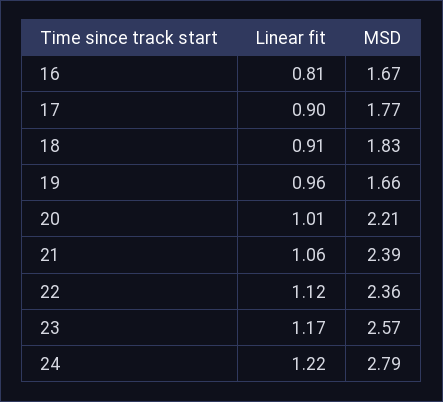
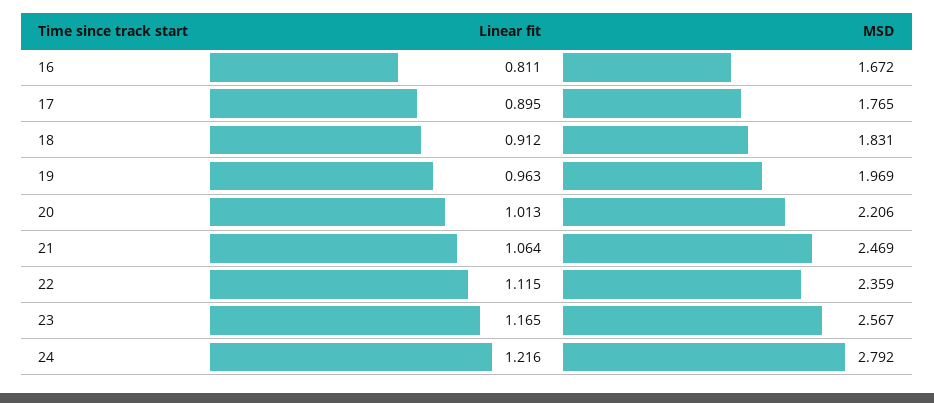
MSD, 19: 1.66 -> 1.969
MSD, 21: 2.39 -> 2.469

